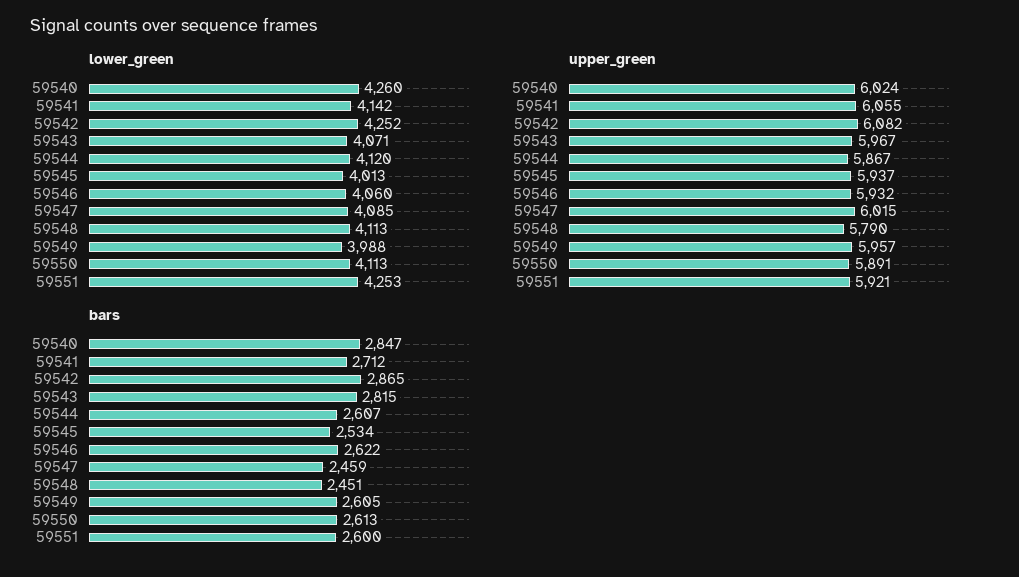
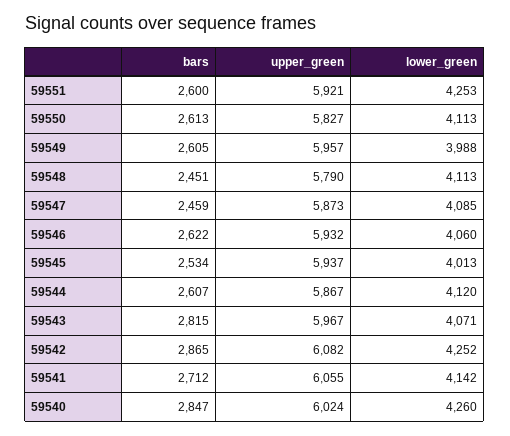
upper_green, 59547: 6015 -> 5873
upper_green, 59550: 5891 -> 5827

